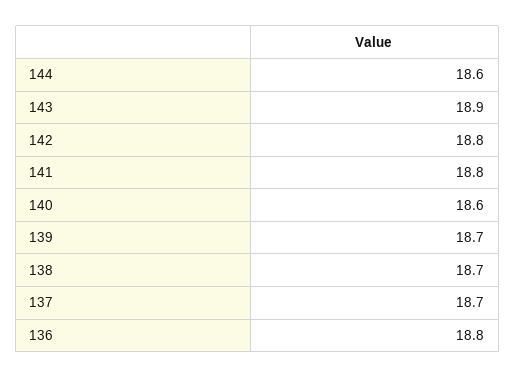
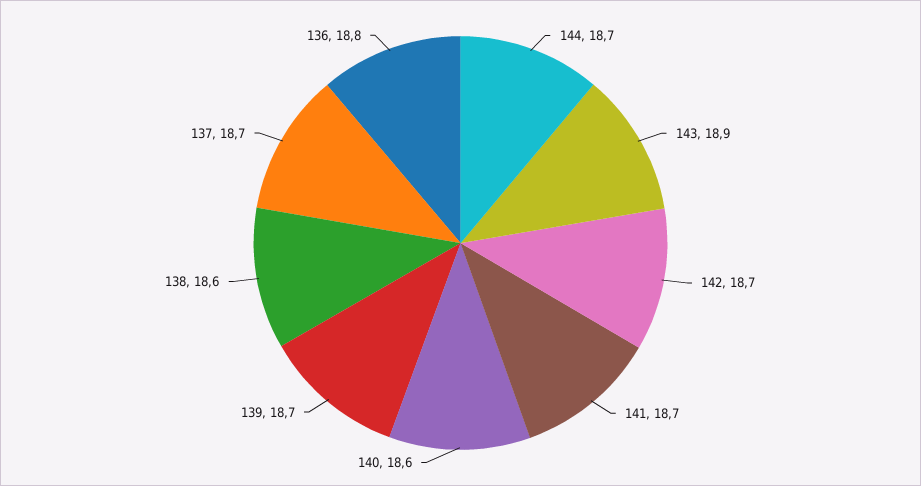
144: 18.6 -> 18.7
142: 18.8 -> 18.7
141: 18.8 -> 18.7
138: 18.7 -> 18.6

